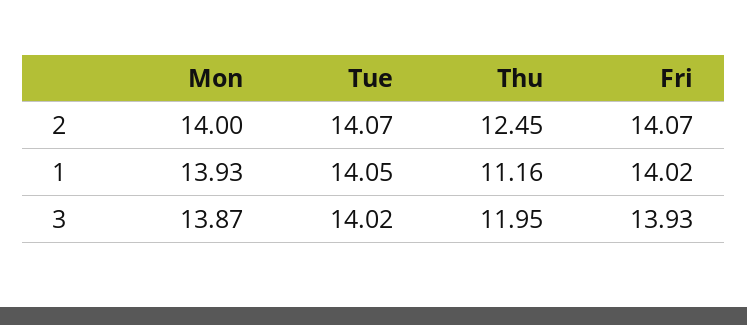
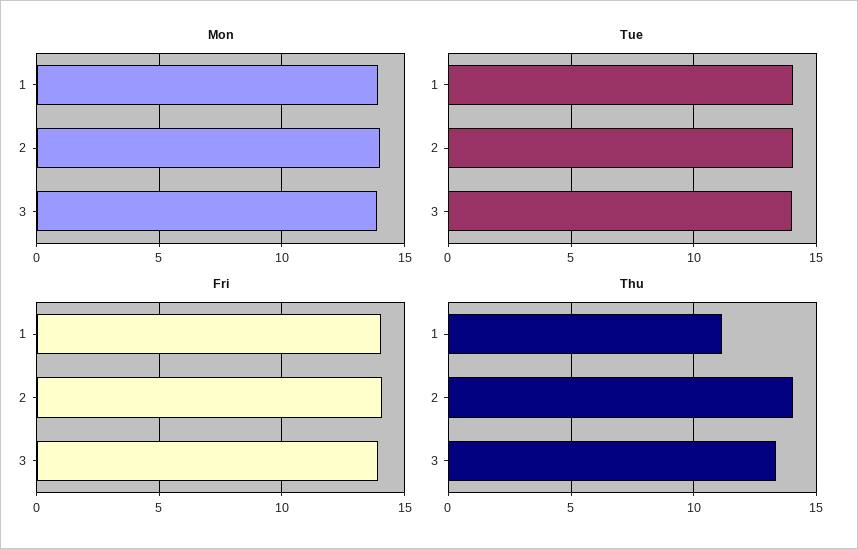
Thu, 2: 12.45 -> 14
Thu, 3: 11.95 -> 13.5

